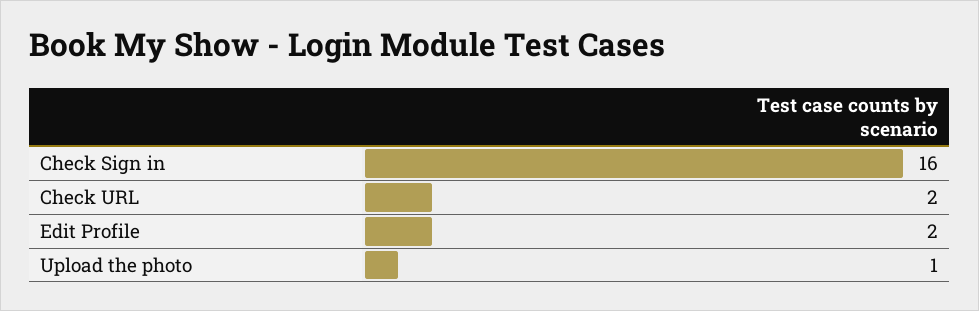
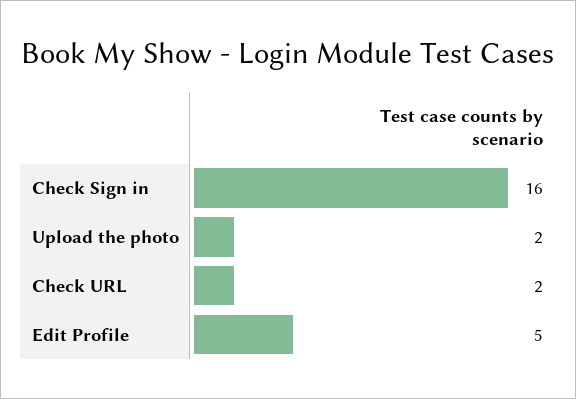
Edit Profile: 2 -> 5
Upload the photo: 1 -> 2

